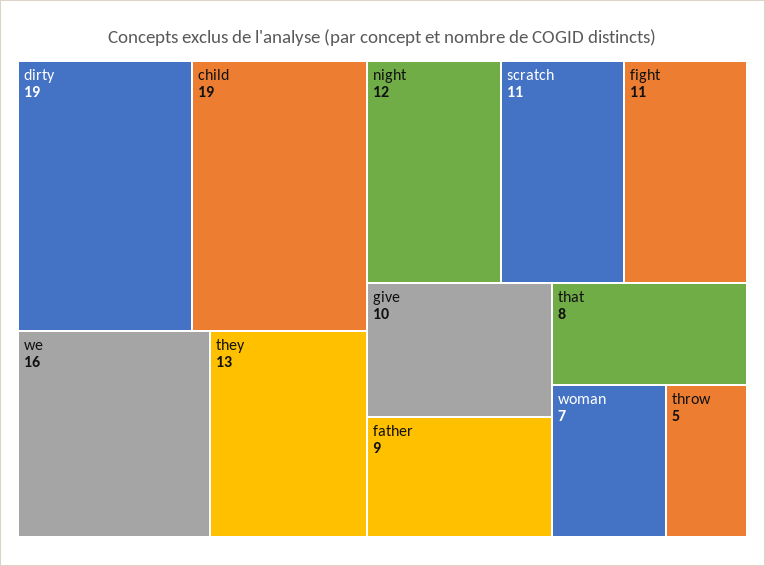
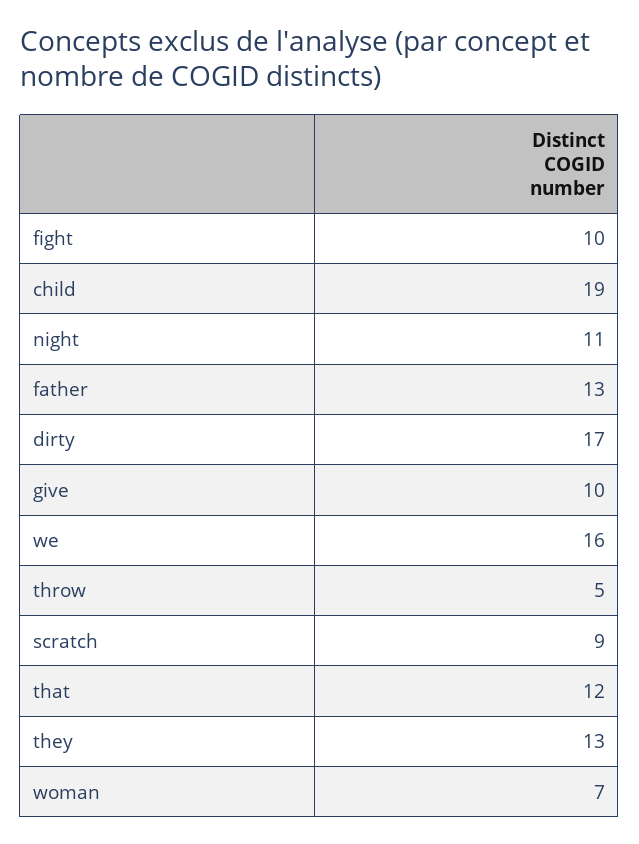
dirty: 19 -> 17
night: 12 -> 11
scratch: 11 -> 9
fight: 11 -> 10
father: 9 -> 13
that: 8 -> 12

